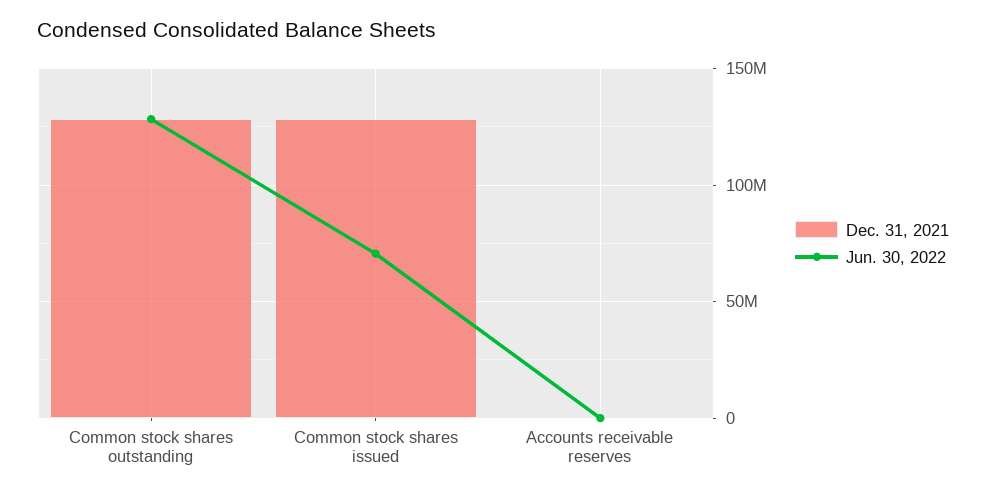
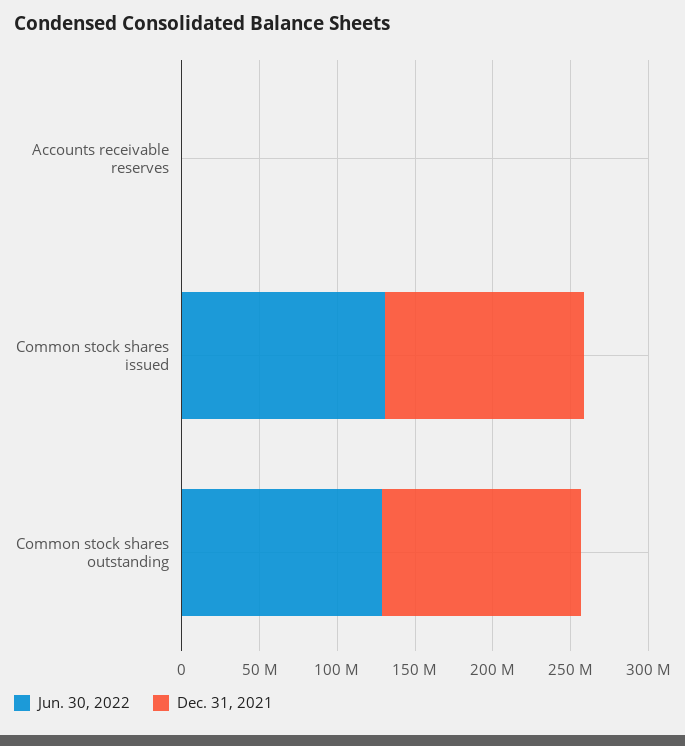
Jun. 30, 2022, Common stock shares issued: 70000000 -> 130000000

